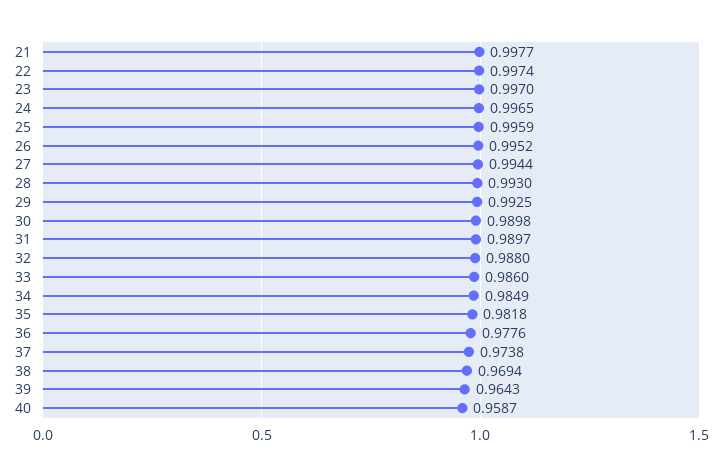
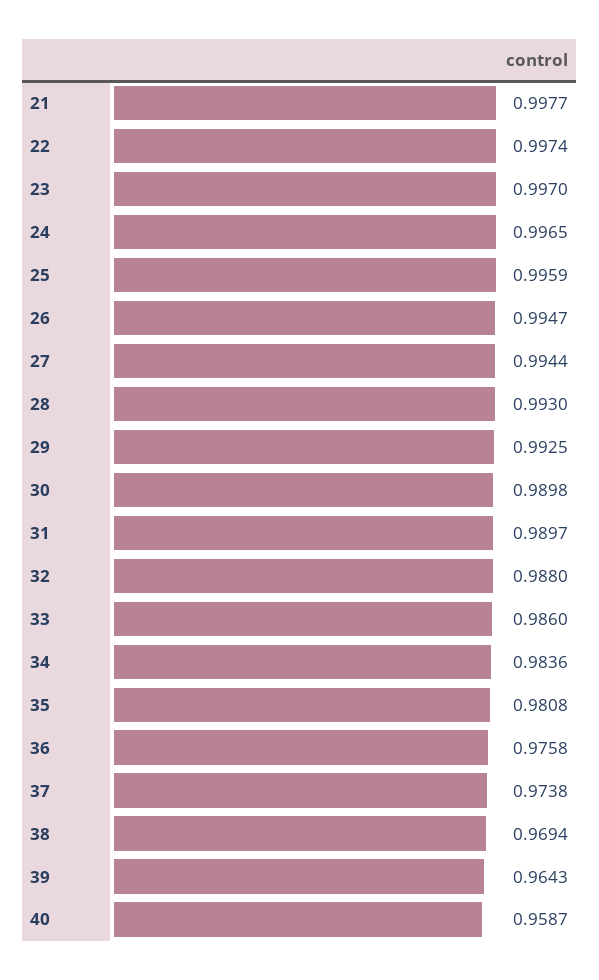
26: 0.9952 -> 0.9947
34: 0.9849 -> 0.9836
35: 0.9818 -> 0.9808
36: 0.9776 -> 0.9758

